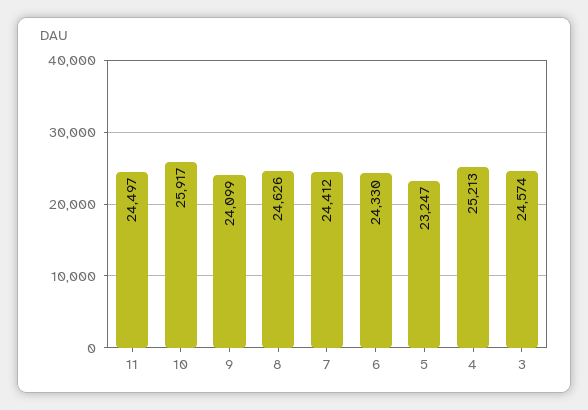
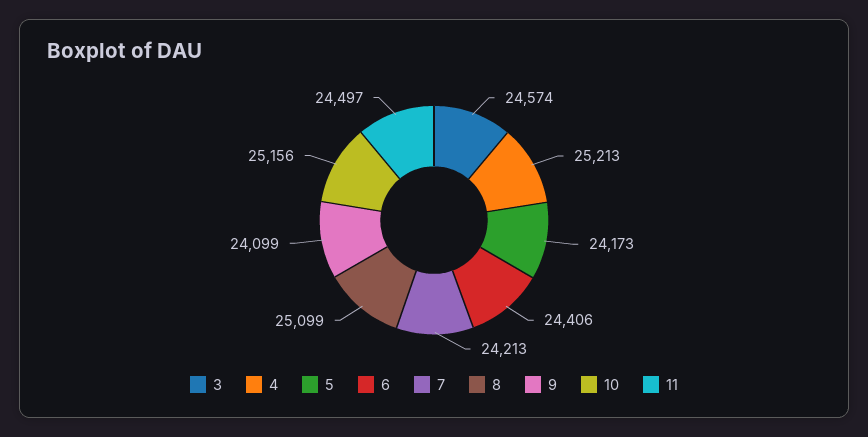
10: 25917 -> 25156
8: 24626 -> 25099
7: 24412 -> 24213
6: 24330 -> 24406
5: 23247 -> 24173

